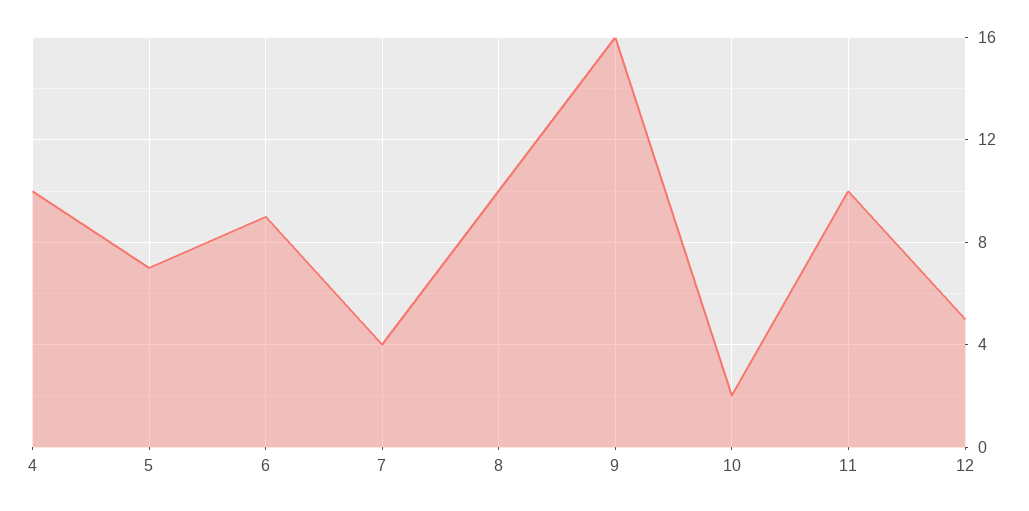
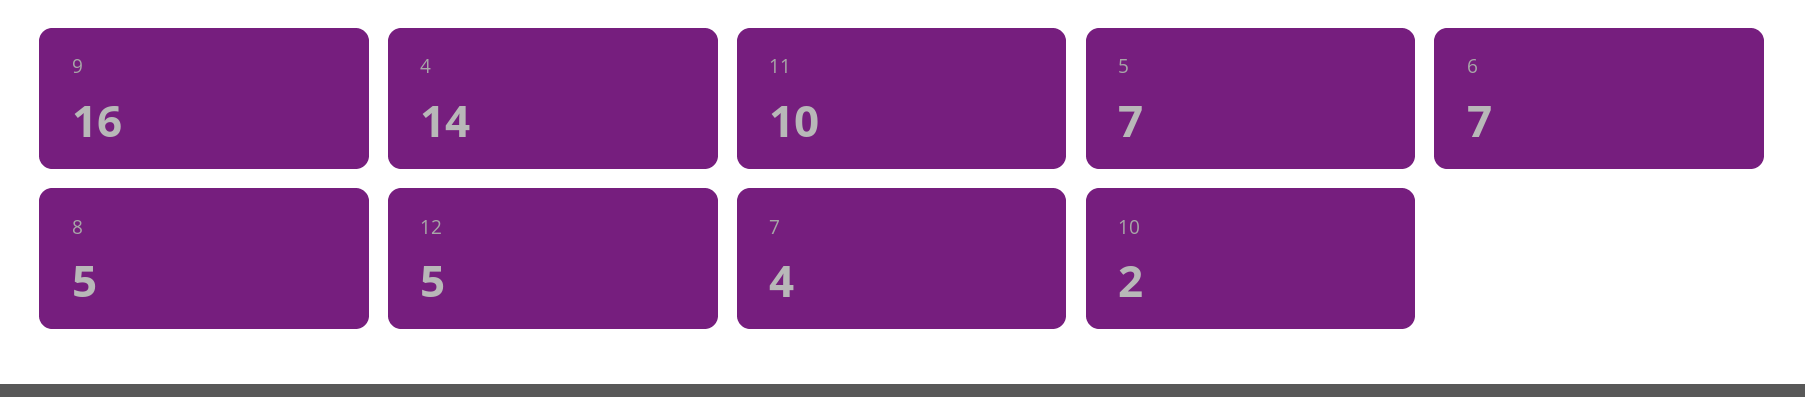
4: 10 -> 14
6: 9 -> 7
8: 10 -> 5

